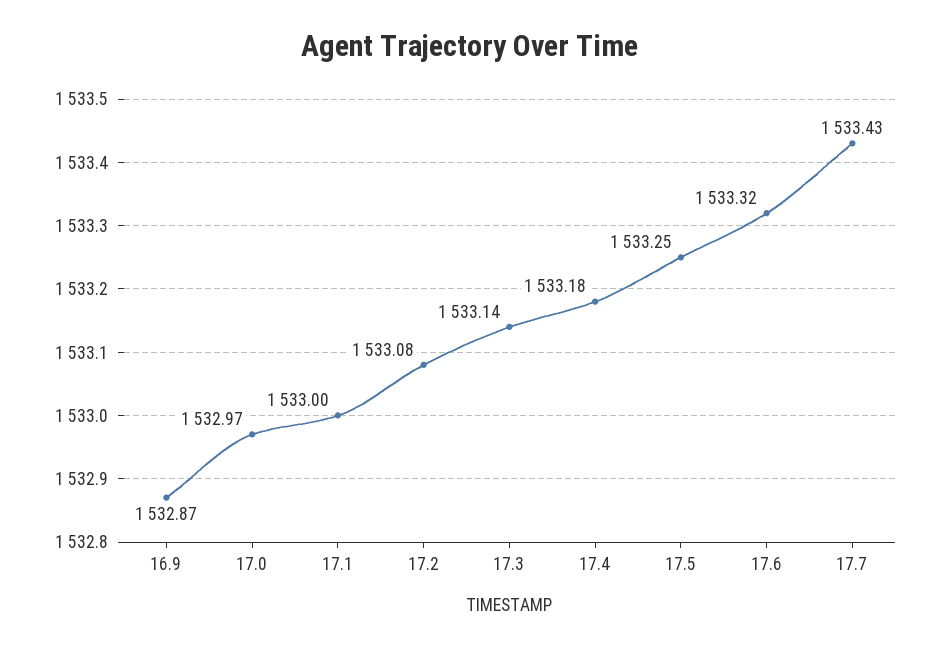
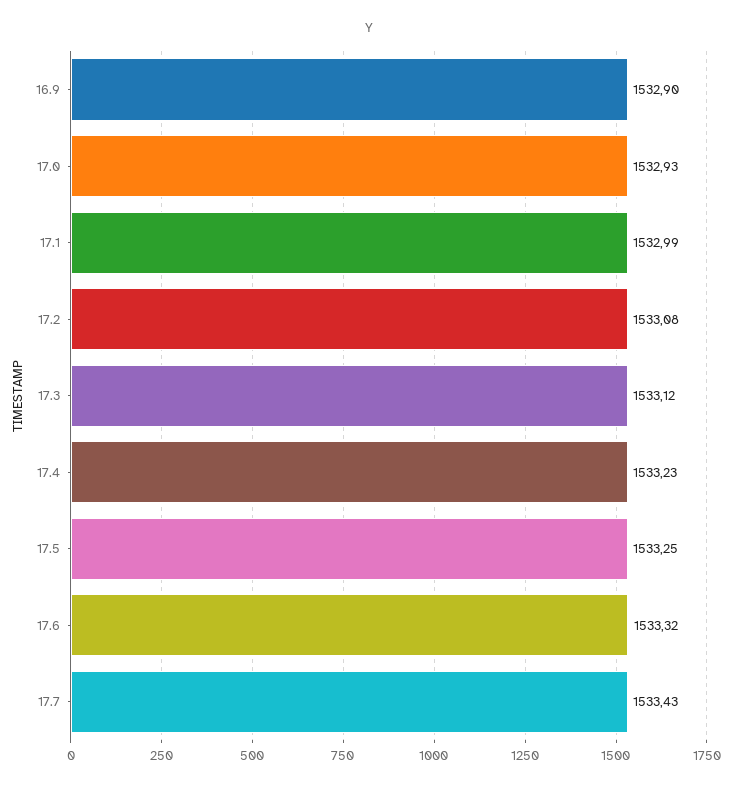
16.9: 1532.87 -> 1532.9
17.0: 1532.97 -> 1532.93
17.1: 1533 -> 1532.99
17.3: 1533.14 -> 1533.12
17.4: 1533.18 -> 1533.23

